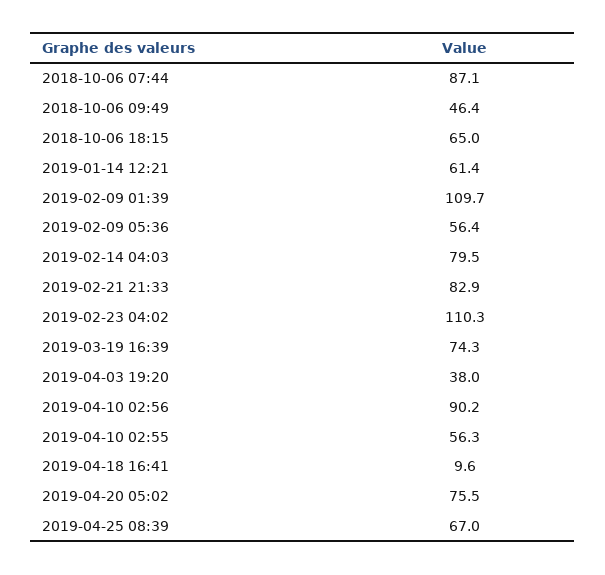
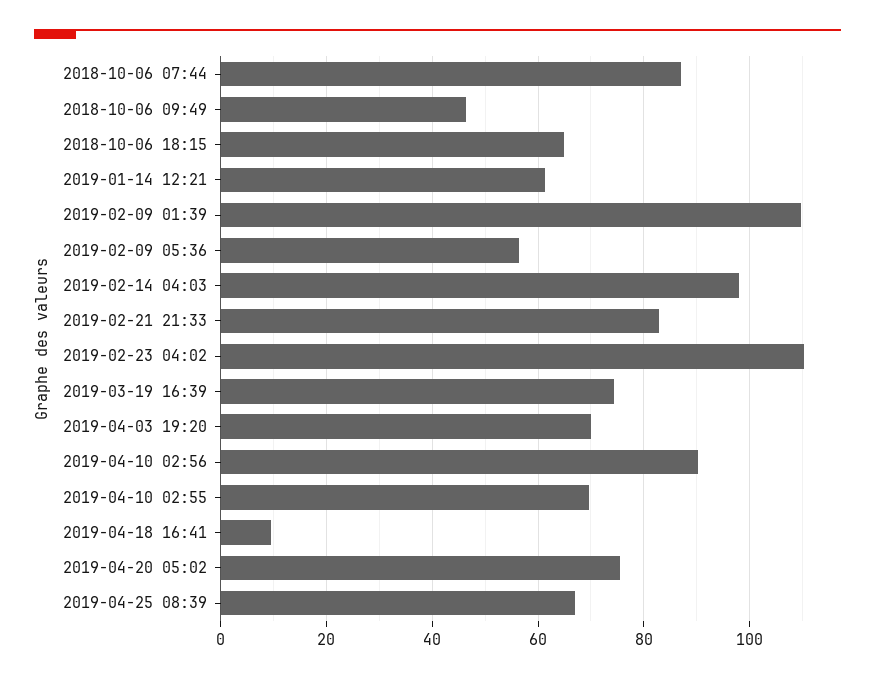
2019-02-14 04:03: 79.5 -> 98
2019-04-03 19:20: 38 -> 70
2019-04-10 02:55: 56.3 -> 70

